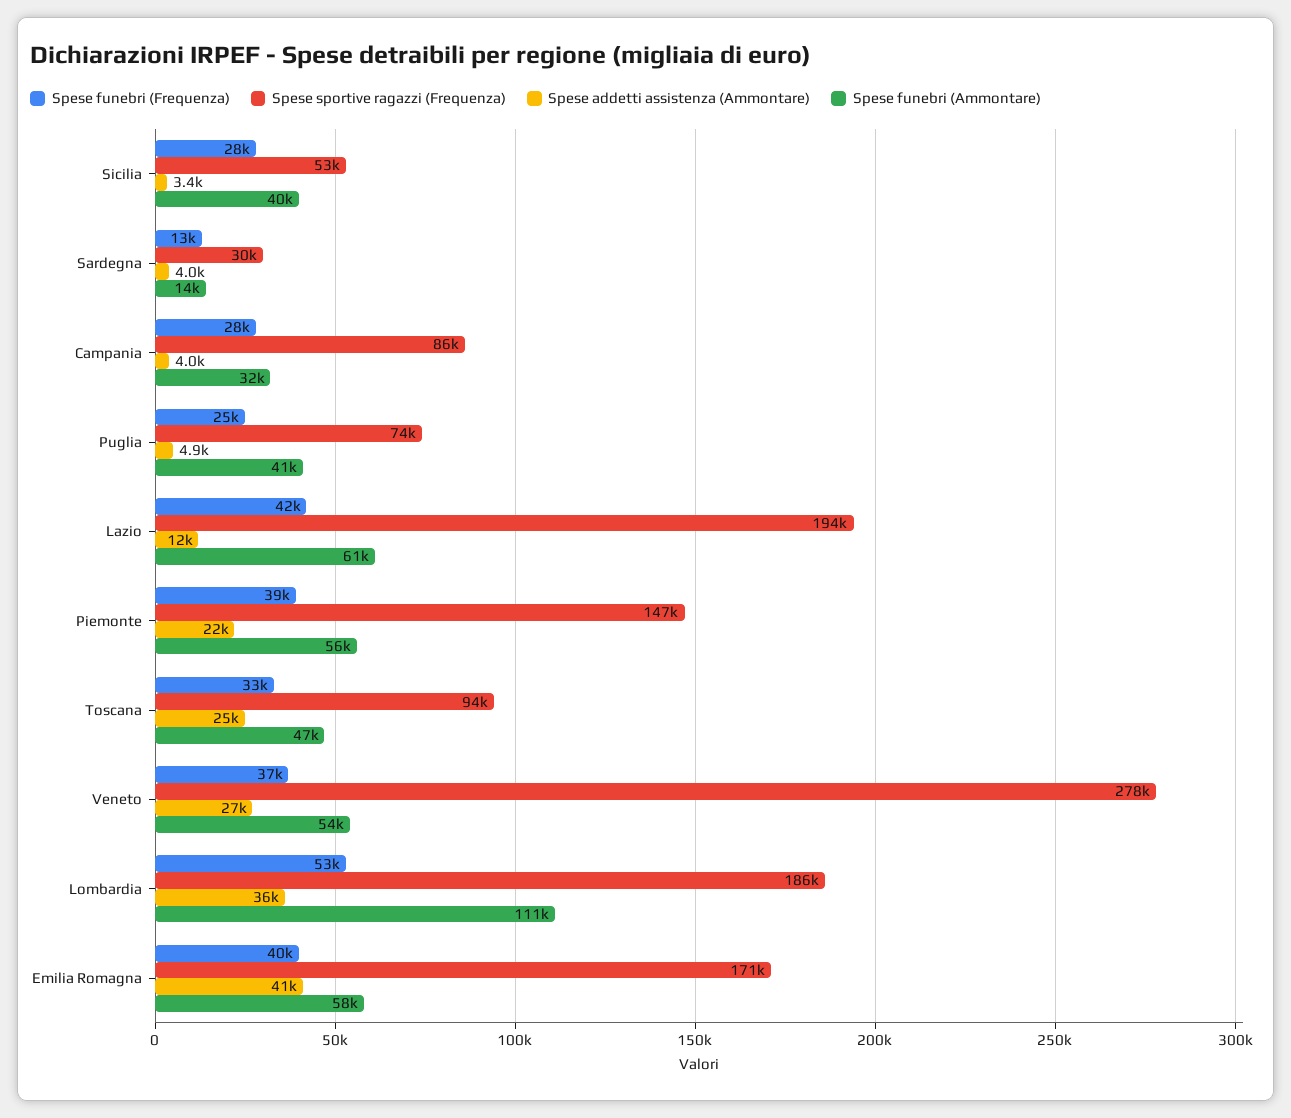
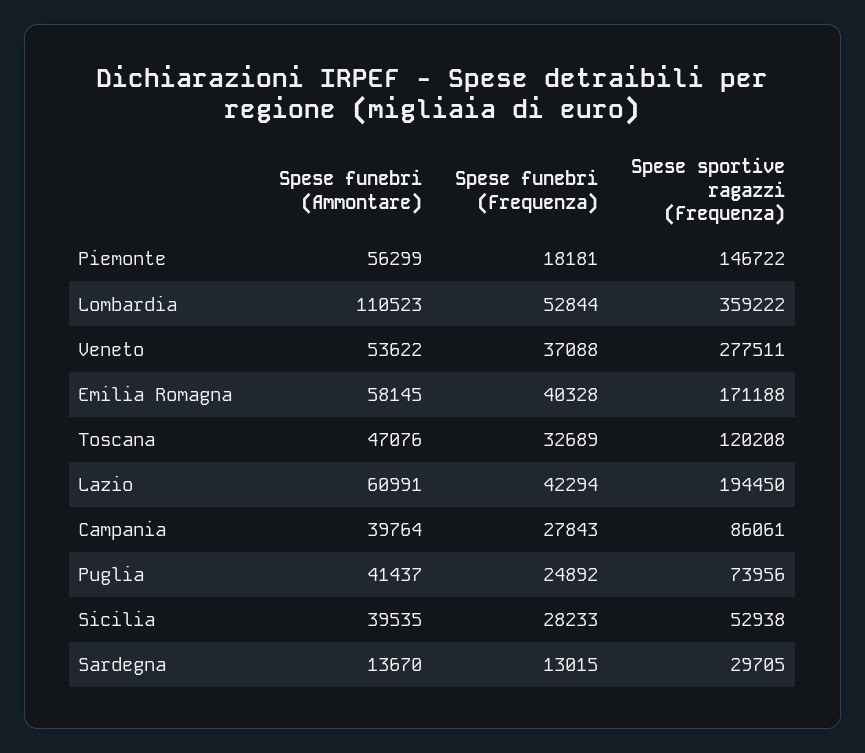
Spese addetti assistenza (Ammontare), Sicilia: 3400 -> none
Spese addetti assistenza (Ammontare), Sardegna: 4000 -> none
Spese addetti assistenza (Ammontare), Campania: 4000 -> none
Spese funebri (Ammontare), Campania: 32000 -> 39764
Spese addetti assistenza (Ammontare), Puglia: 4900 -> none
Spese addetti assistenza (Ammontare), Lazio: 12000 -> none
Spese funebri (Frequenza), Piemonte: 39000 -> 18181
Spese addetti assistenza (Ammontare), Piemonte: 22000 -> none
Spese sportive ragazzi (Frequenza), Toscana: 94000 -> 120208
Spese addetti assistenza (Ammontare), Toscana: 25000 -> none
Spese addetti assistenza (Ammontare), Veneto: 27000 -> none
Spese sportive ragazzi (Frequenza), Lombardia: 186000 -> 359222
Spese addetti assistenza (Ammontare), Lombardia: 36000 -> none
Spese addetti assistenza (Ammontare), Emilia Romagna: 41000 -> none

